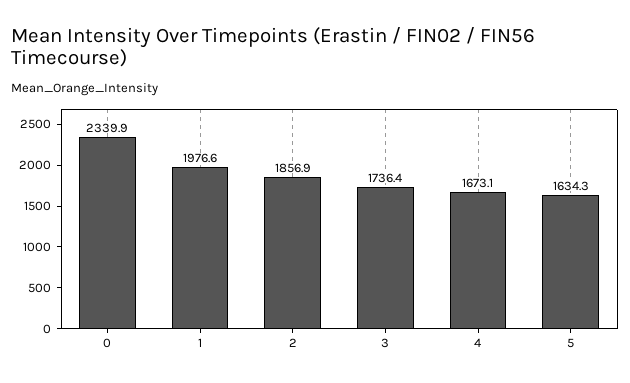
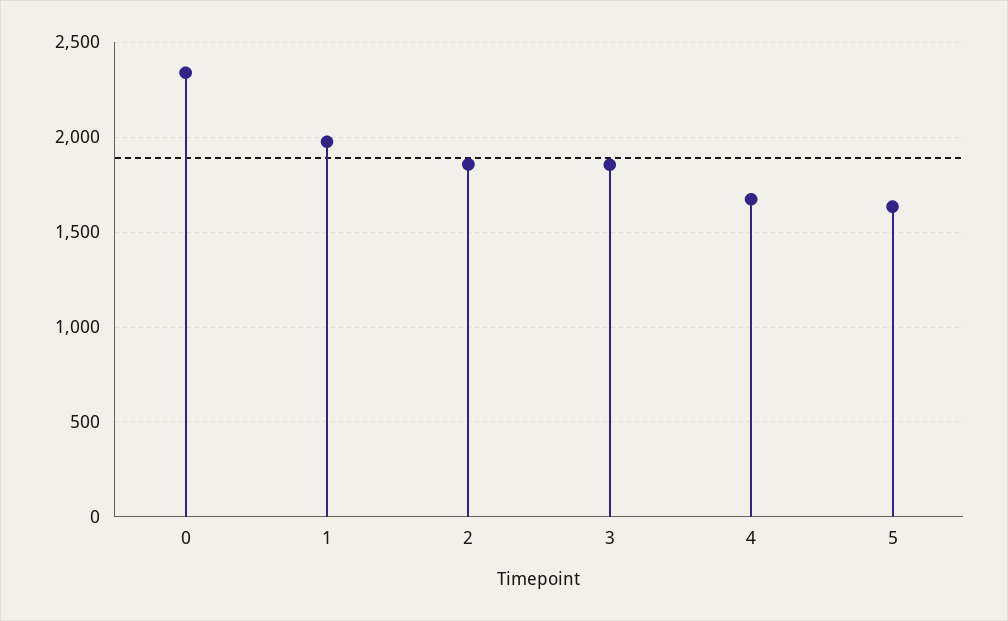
3: 1736.4 -> 1850

